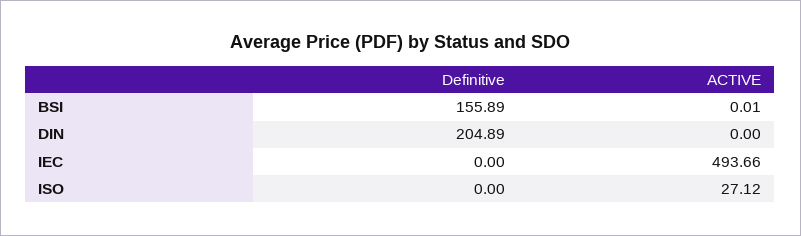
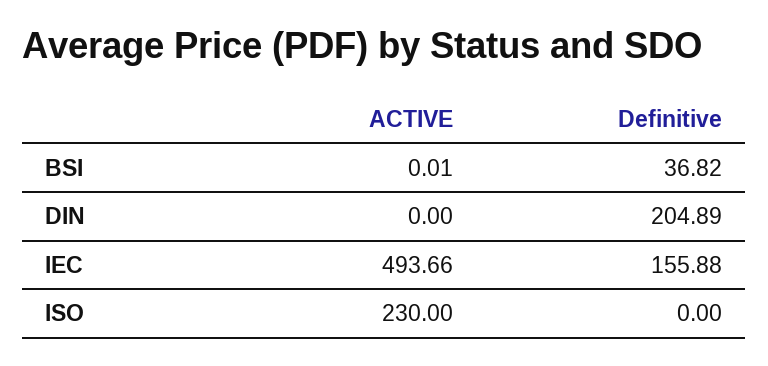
Definitive, BSI: 155.89 -> 36.82
Definitive, IEC: 0 -> 155.88
ACTIVE, ISO: 27.12 -> 230

